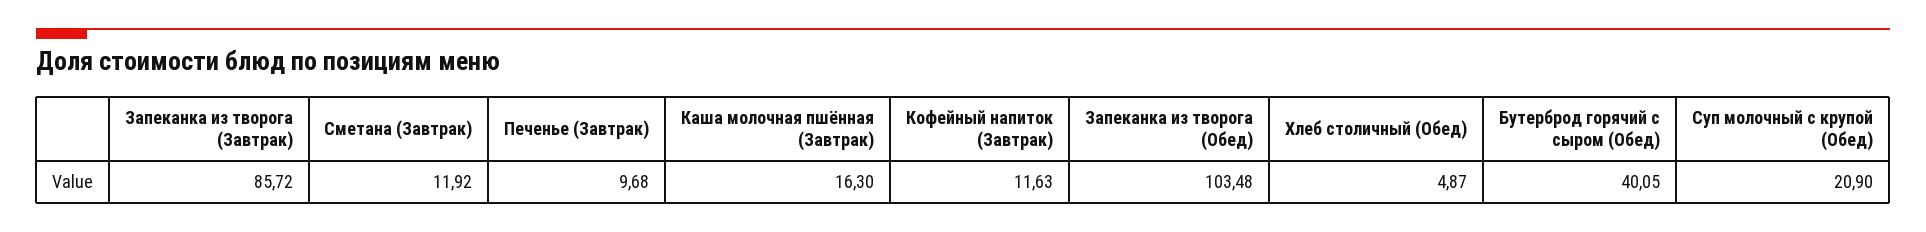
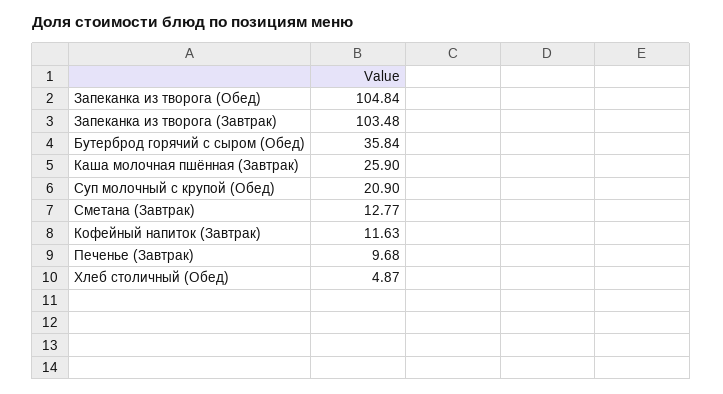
Запеканка из творога (Завтрак): 85.72 -> 103.48
Сметана (Завтрак): 11.92 -> 12.77
Каша молочная пшённая (Завтрак): 16.3 -> 25.9
Запеканка из творога (Обед): 103.48 -> 104.84
Бутерброд горячий с сыром (Обед): 40.05 -> 35.84

